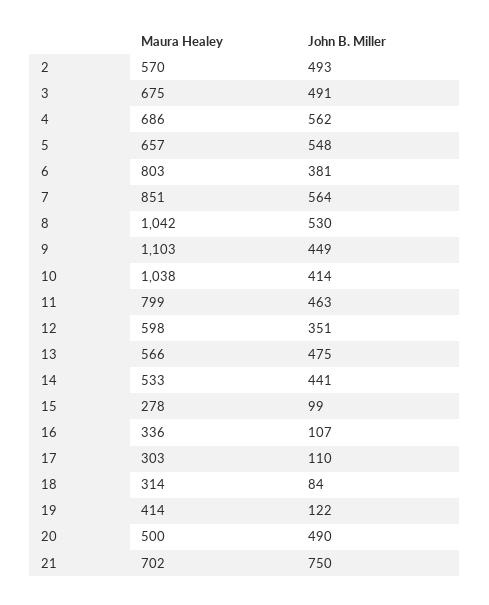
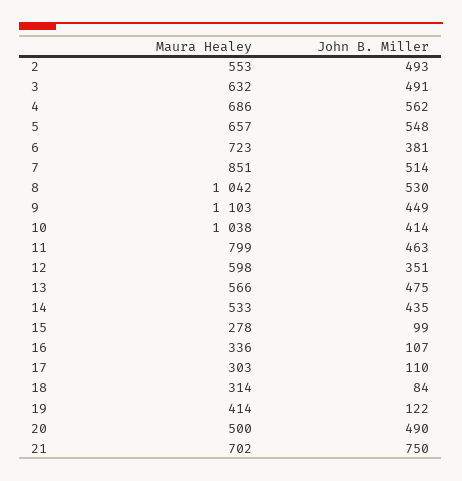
Maura Healey, 2: 570 -> 553
Maura Healey, 3: 675 -> 632
Maura Healey, 6: 803 -> 723
John B. Miller, 7: 564 -> 514
John B. Miller, 14: 441 -> 435

